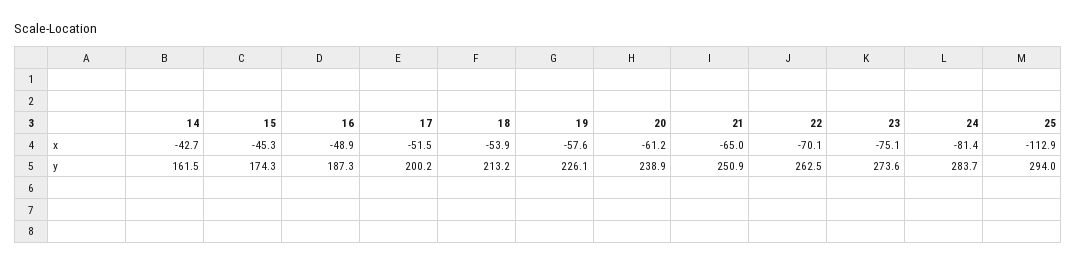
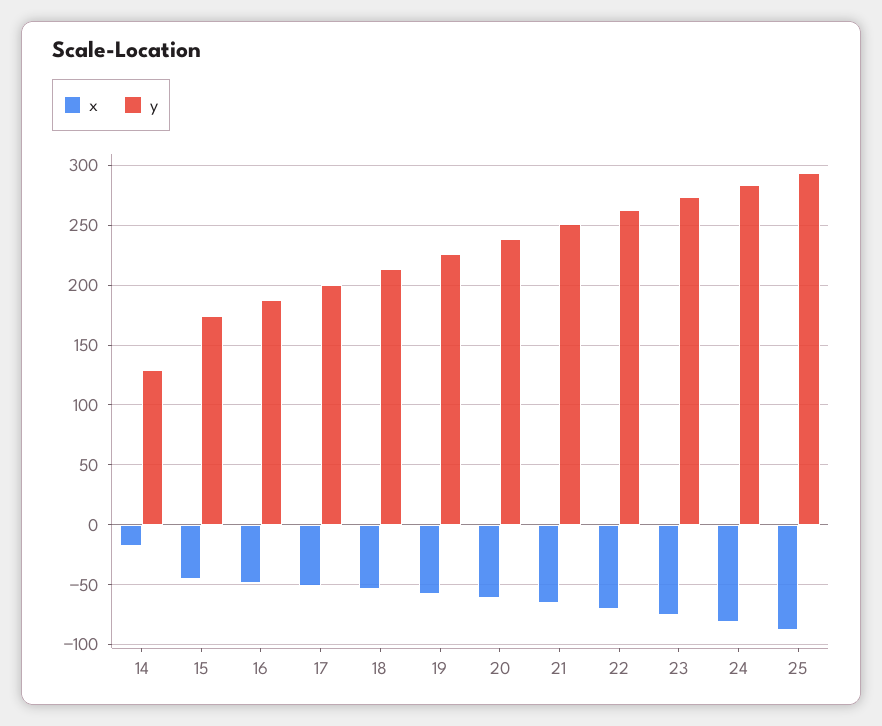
x, 14: -42.7 -> -20
x, 25: -112.9 -> -90
y, 14: 161.5 -> 130

